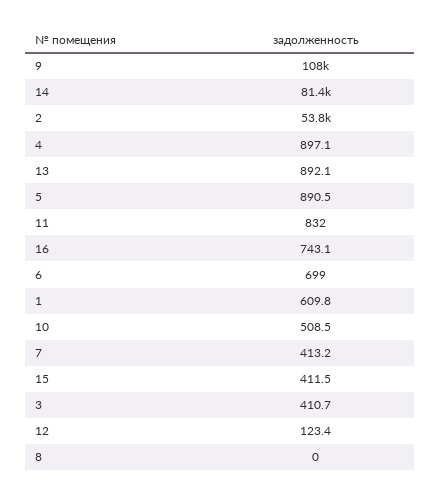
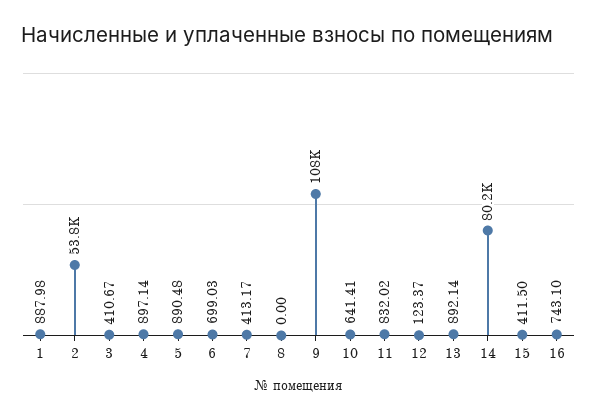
14: 81400 -> 80200
1: 609.8 -> 887.98
10: 508.5 -> 641.41

